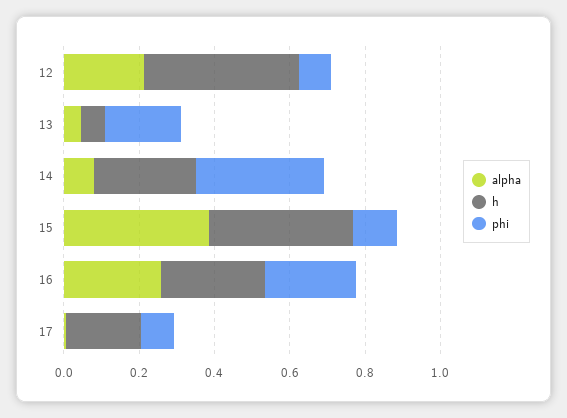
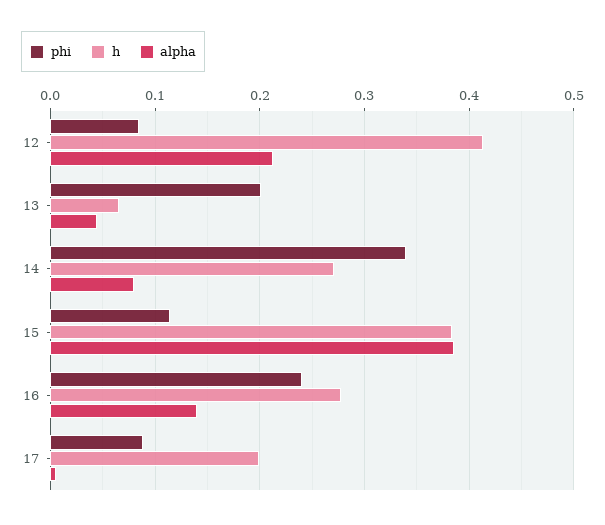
alpha, 16: 0.25 -> 0.14

